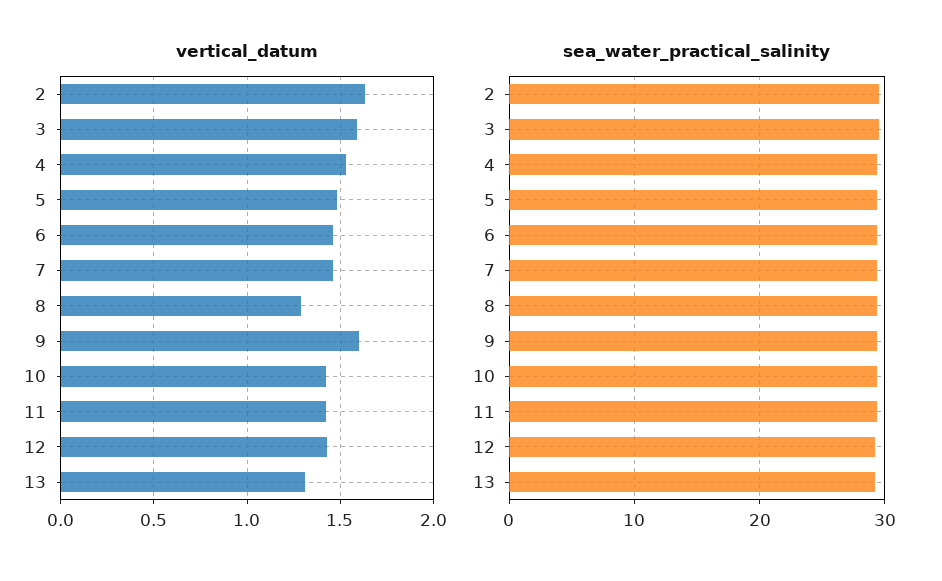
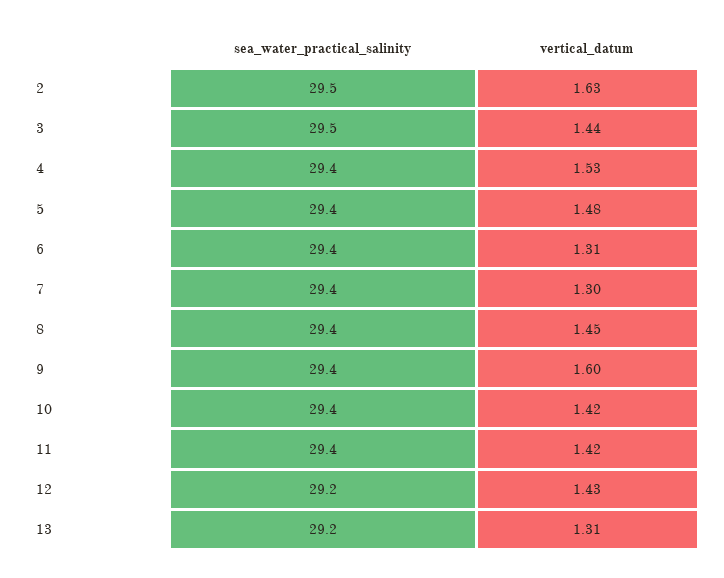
vertical_datum, 3: 1.6 -> 1.44
vertical_datum, 6: 1.45 -> 1.31
vertical_datum, 7: 1.45 -> 1.3
vertical_datum, 8: 1.3 -> 1.45

